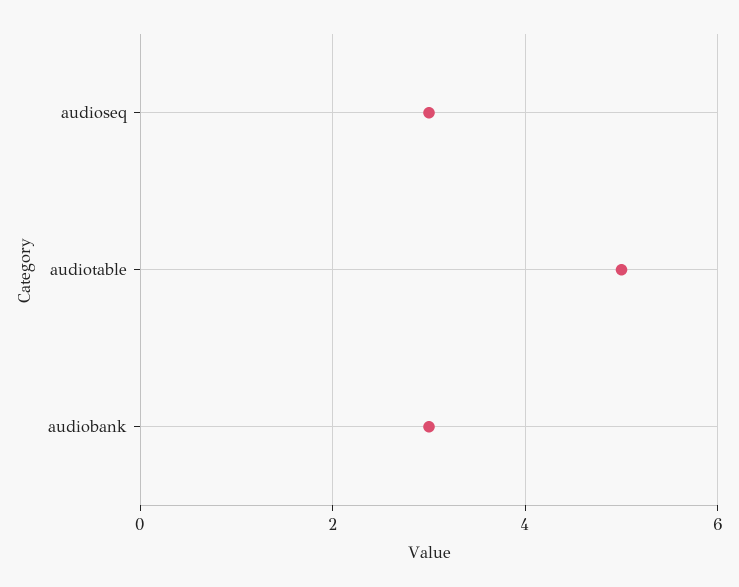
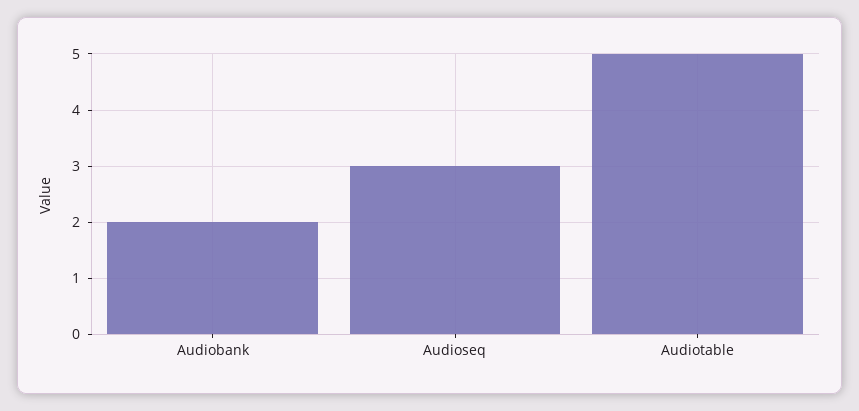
audiobank: 3 -> 2

